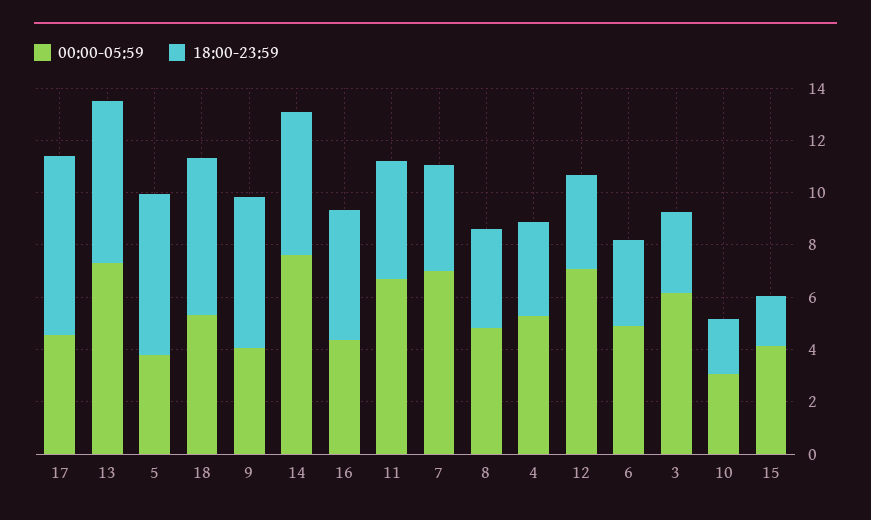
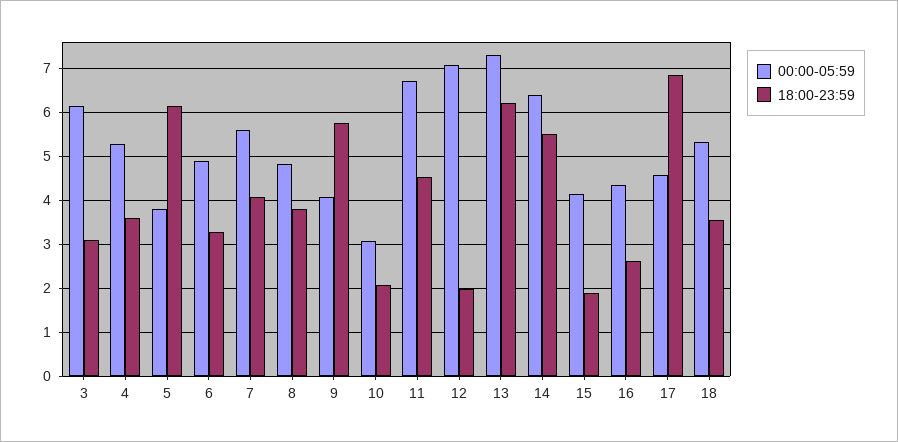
18:00-23:59, 18: 6 -> 3.6
00:00-05:59, 14: 7.5 -> 6.4
18:00-23:59, 16: 5 -> 2.6
00:00-05:59, 7: 7 -> 5.6
18:00-23:59, 12: 3.5 -> 2

